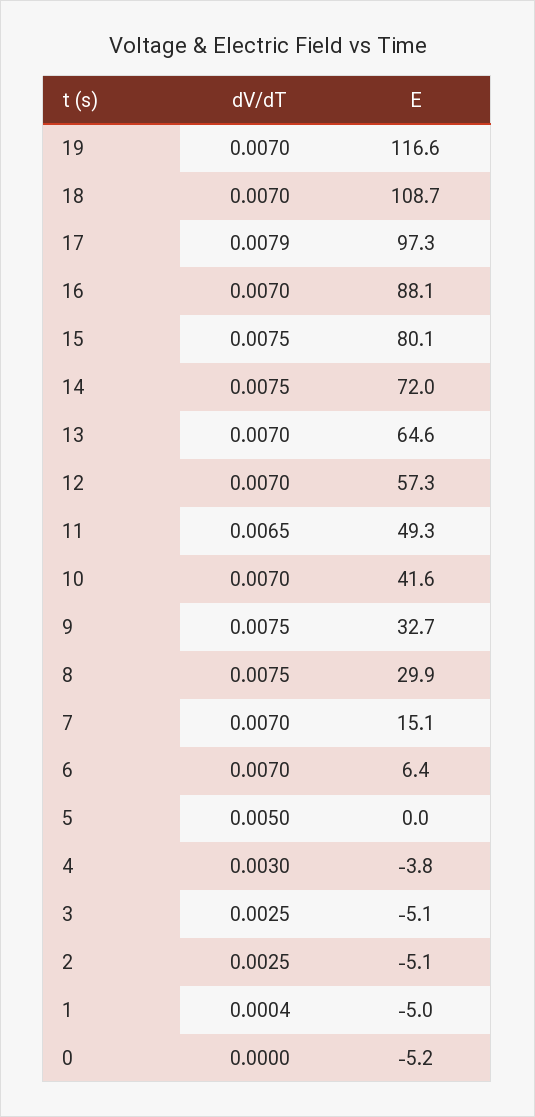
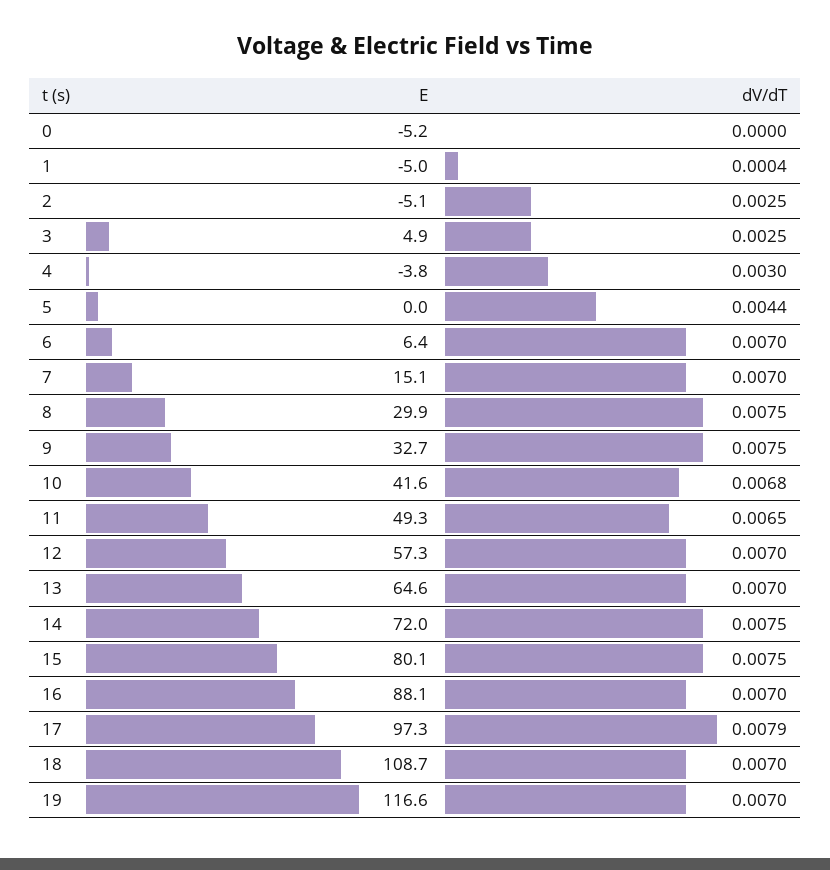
dV/dT, 10: 0.007 -> 0.0068
dV/dT, 5: 0.005 -> 0.0044
E, 3: -5.1 -> 4.9

